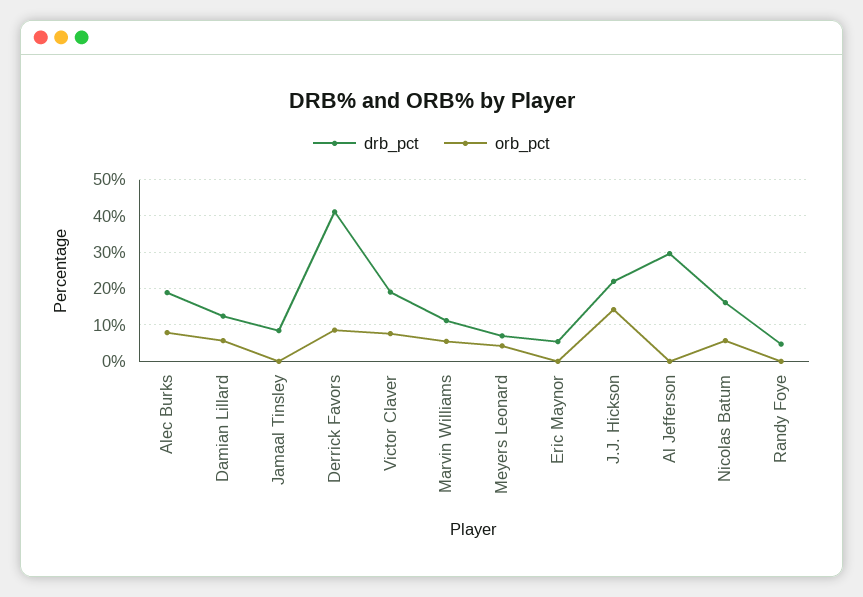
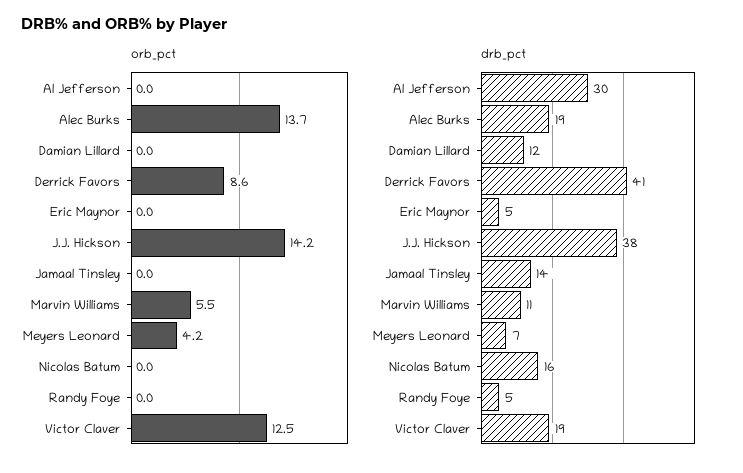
orb_pct, Alec Burks: 8 -> 13.7
orb_pct, Damian Lillard: 6 -> 0
drb_pct, Jamaal Tinsley: 8 -> 14
orb_pct, Victor Claver: 8 -> 12.5
drb_pct, J.J. Hickson: 22 -> 38
orb_pct, Nicolas Batum: 6 -> 0

